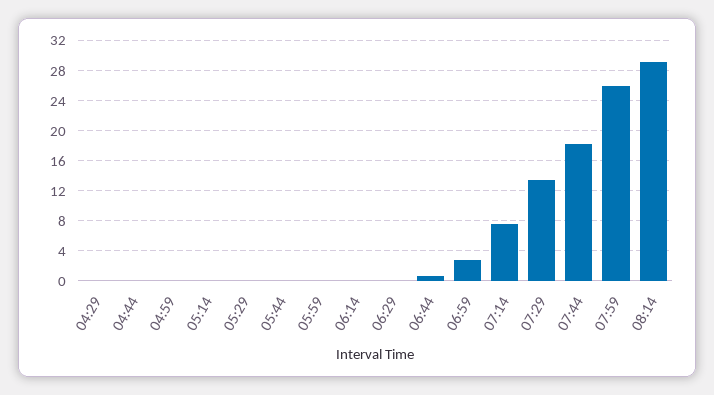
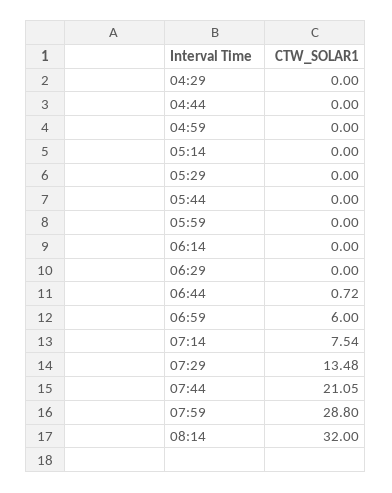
06:59: 3 -> 6
07:44: 18 -> 21.05
07:59: 26 -> 28.8
08:14: 29 -> 32

